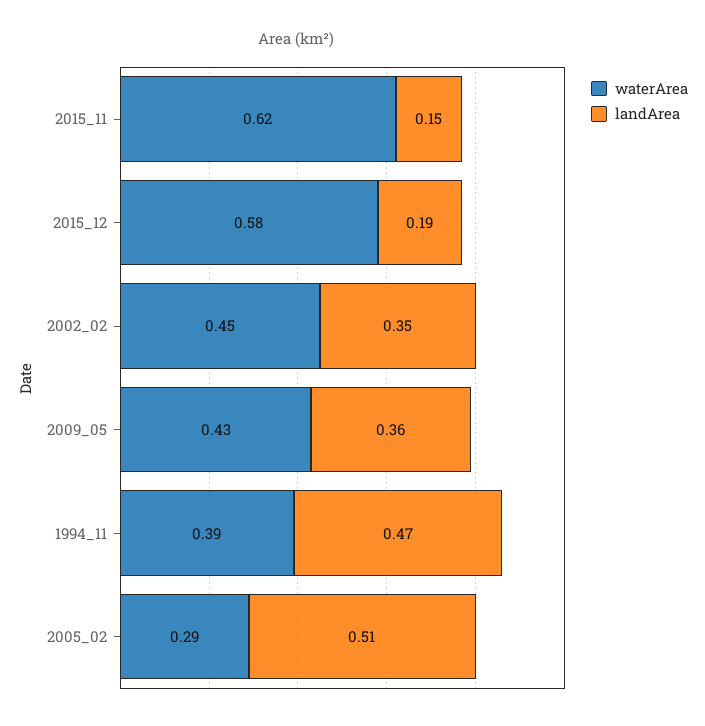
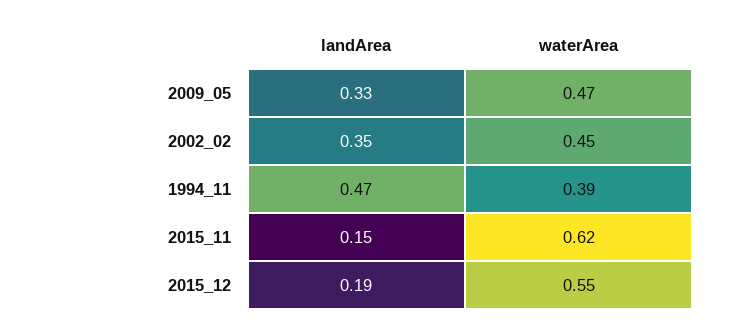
waterArea, 2015_12: 0.58 -> 0.55
waterArea, 2009_05: 0.43 -> 0.47
landArea, 2009_05: 0.36 -> 0.33
waterArea, 2005_02: 0.29 -> none
landArea, 2005_02: 0.51 -> none

